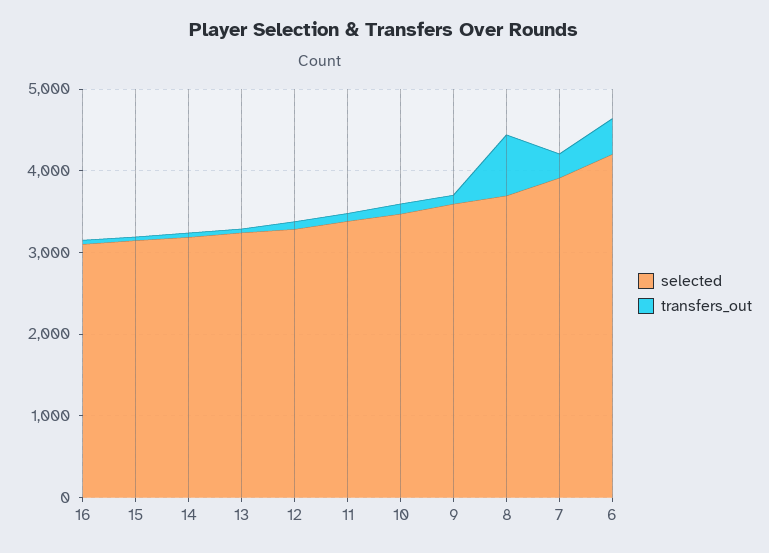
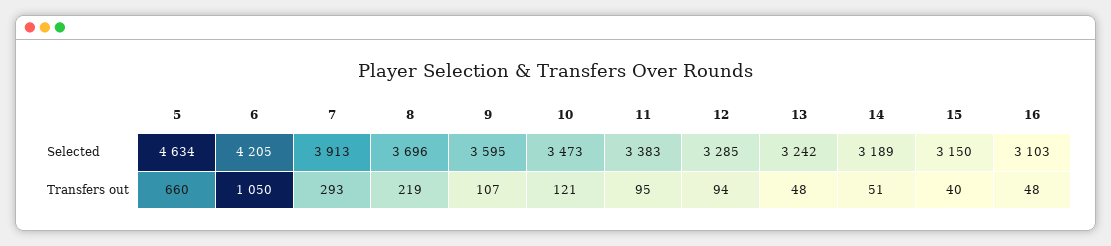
transfers_out, 8: 800 -> 219
transfers_out, 6: 400 -> 1050
selected, 5: none -> 4634
transfers_out, 5: none -> 660

